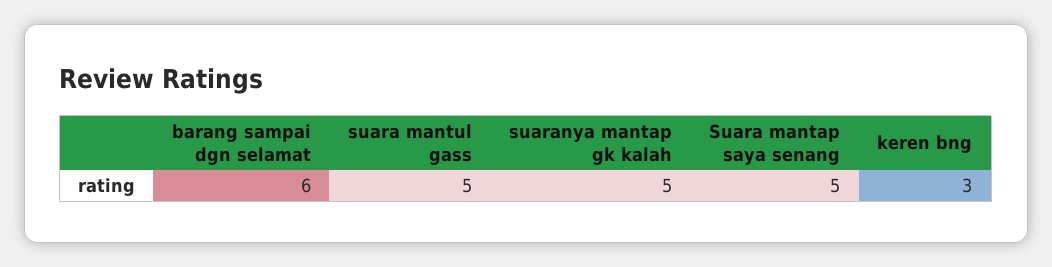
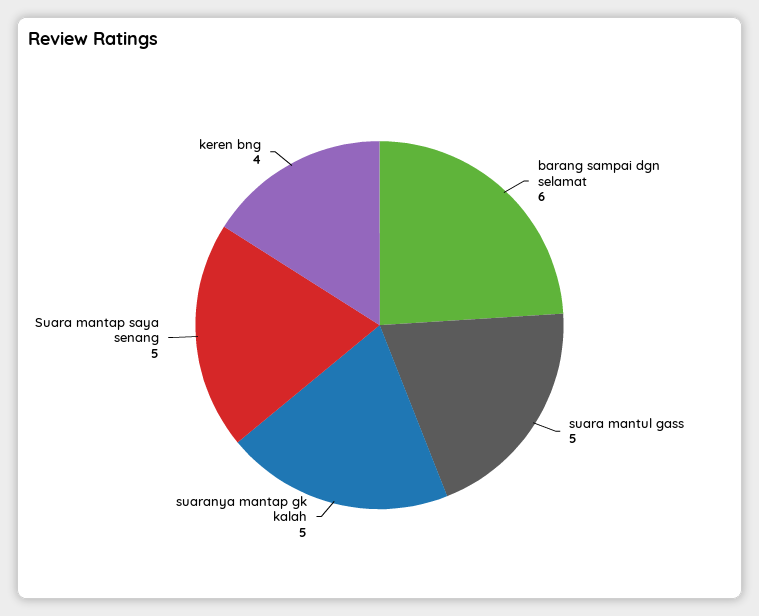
keren bng: 3 -> 4

